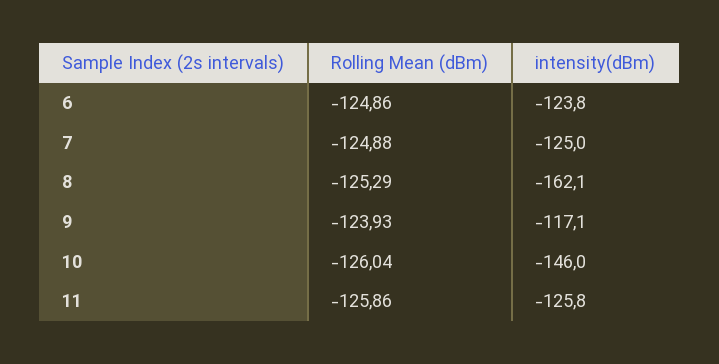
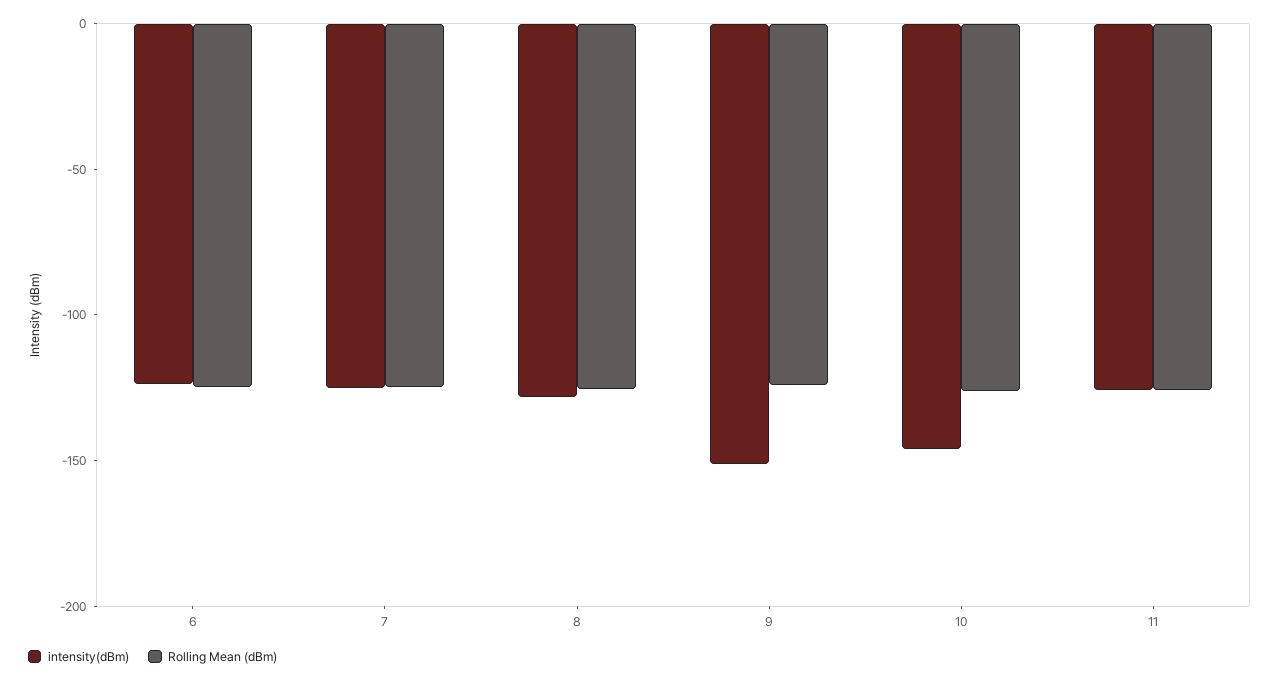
intensity(dBm), 8: -162.1 -> -130
intensity(dBm), 9: -117.1 -> -150

